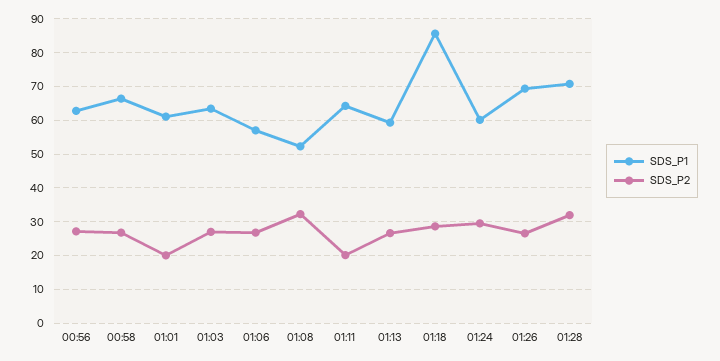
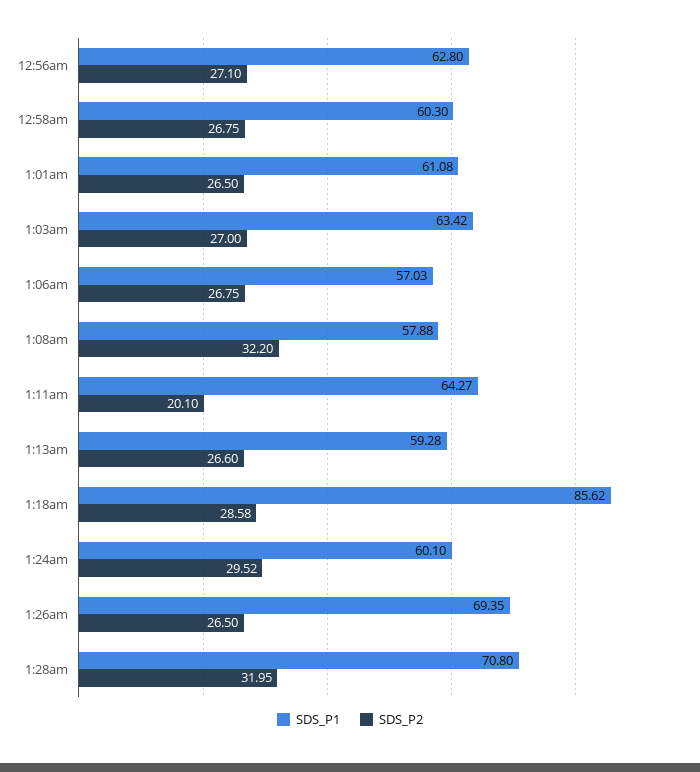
SDS_P1, 00:58: 66 -> 60.3
SDS_P2, 01:01: 20 -> 26.5
SDS_P1, 01:08: 52 -> 57.88

